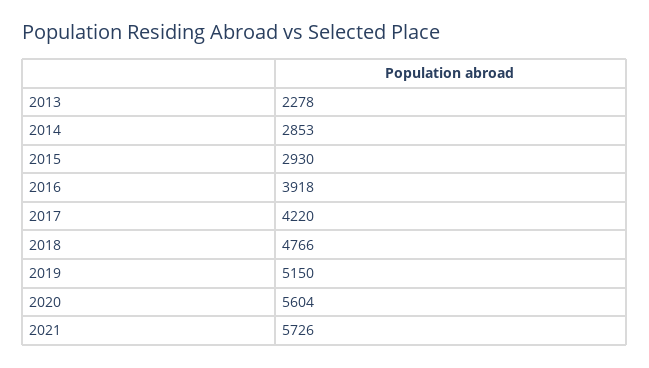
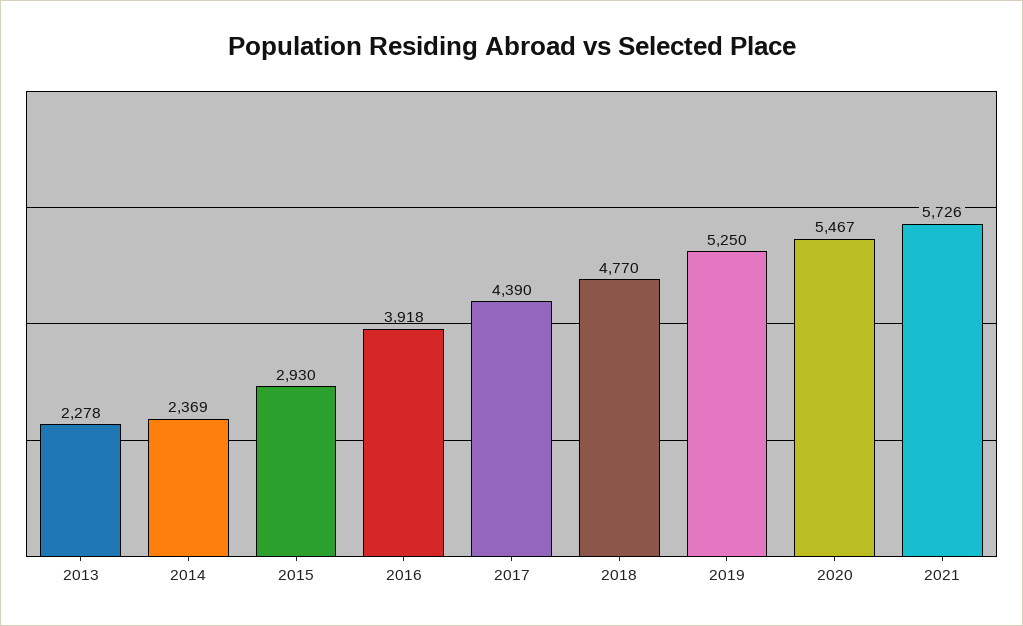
2014: 2853 -> 2369
2017: 4220 -> 4390
2018: 4766 -> 4770
2019: 5150 -> 5250
2020: 5604 -> 5467

